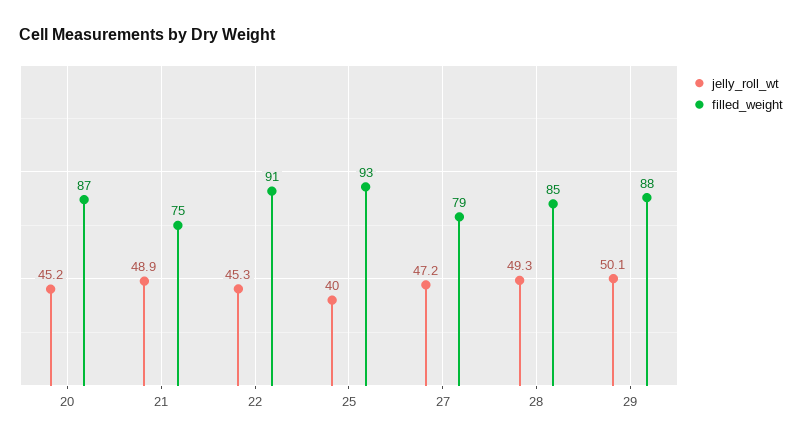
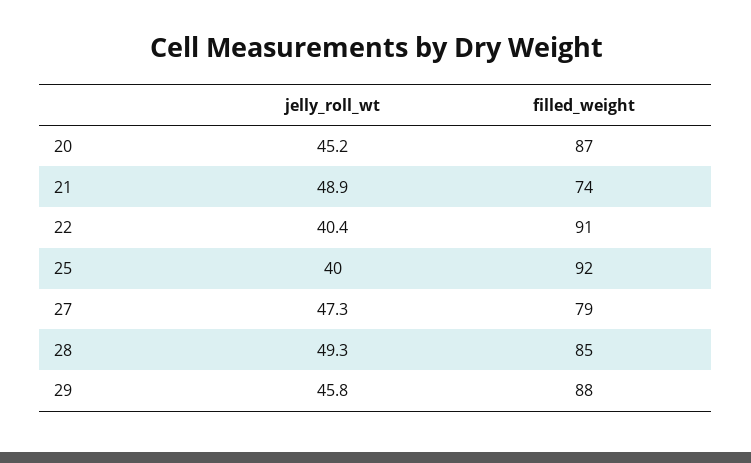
filled_weight, 21: 75 -> 74
jelly_roll_wt, 22: 45.3 -> 40.4
filled_weight, 25: 93 -> 92
jelly_roll_wt, 27: 47.2 -> 47.3
jelly_roll_wt, 29: 50.1 -> 45.8

